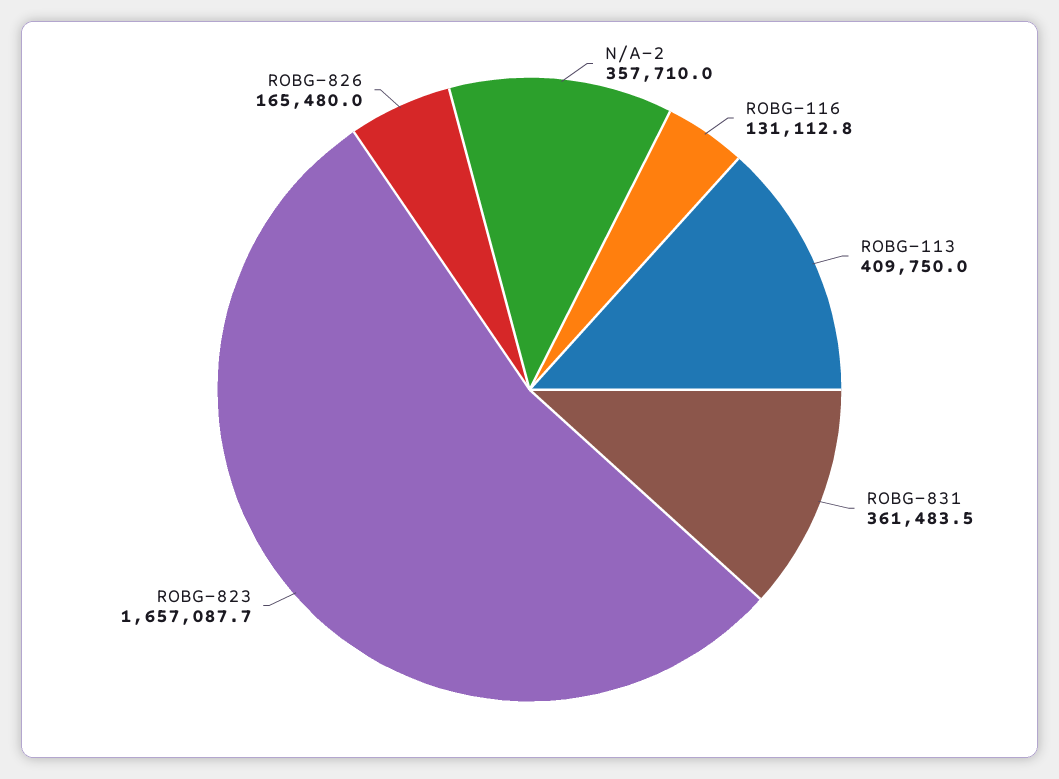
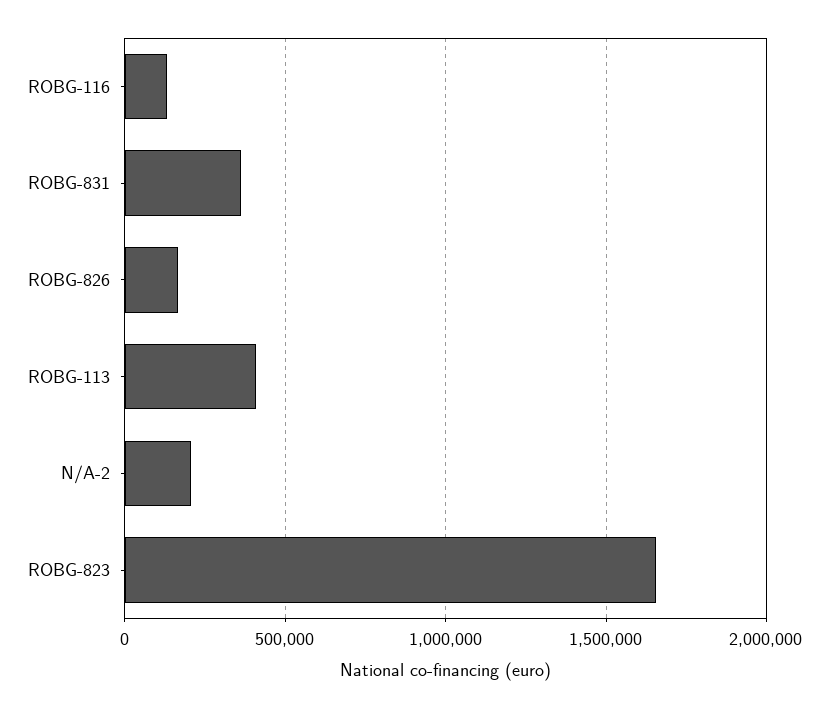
N/A-2: 357710 -> 200000

